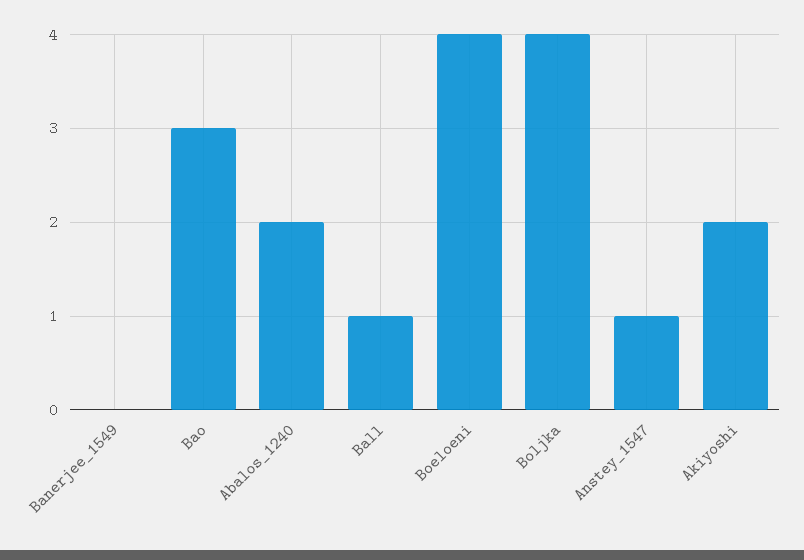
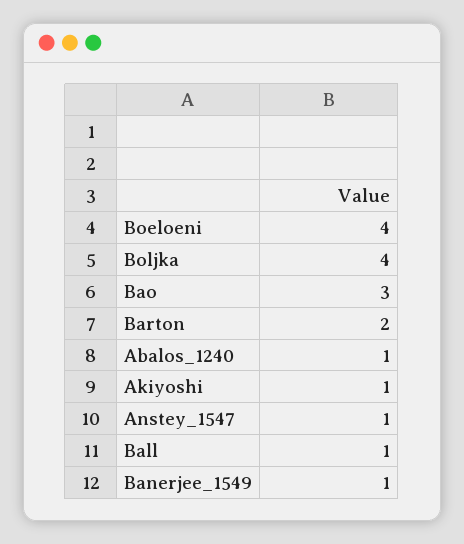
Banerjee_1549: 0 -> 1
Abalos_1240: 2 -> 1
Akiyoshi: 2 -> 1
Barton: none -> 2

